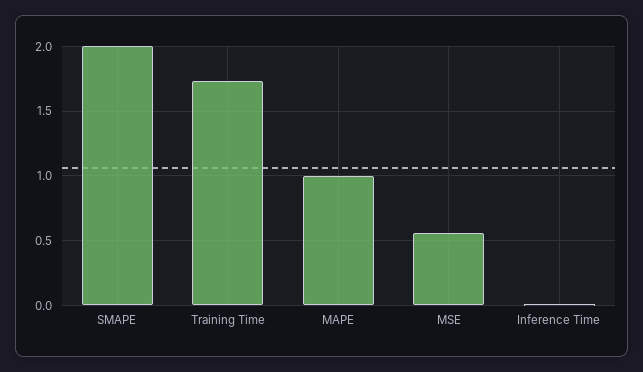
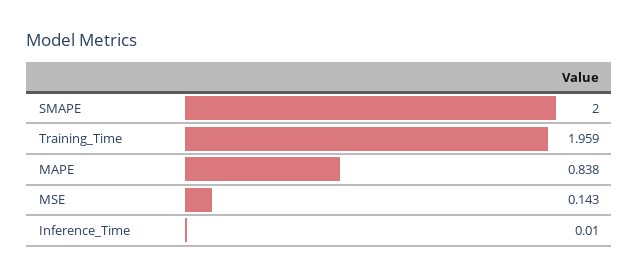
Training Time: 1.75 -> 1.959
MAPE: 1 -> 0.838
MSE: 0.55 -> 0.143

